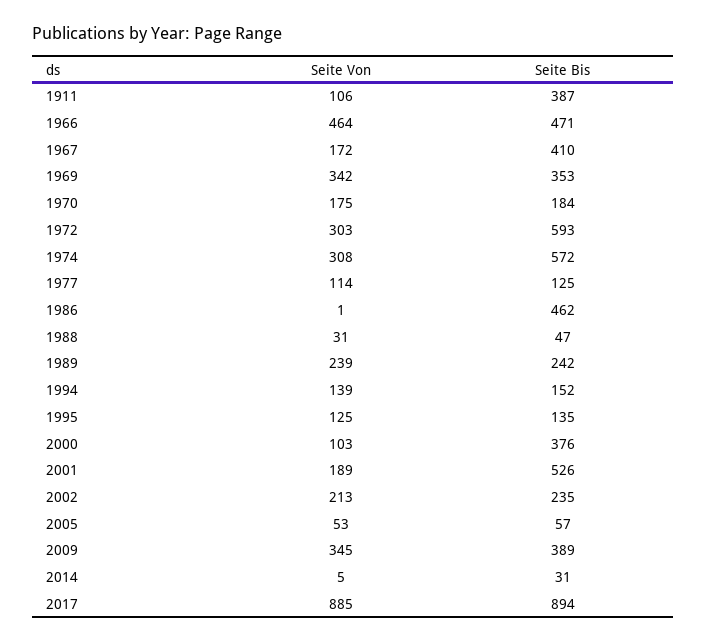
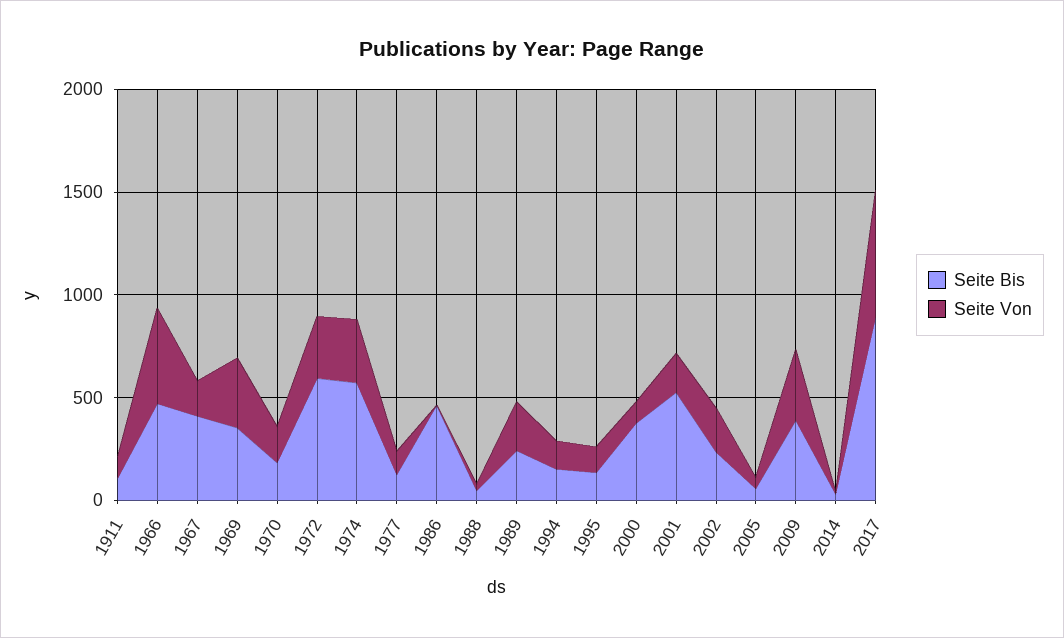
Seite Bis, 1911: 387 -> 100
Seite Von, 2017: 885 -> 600

